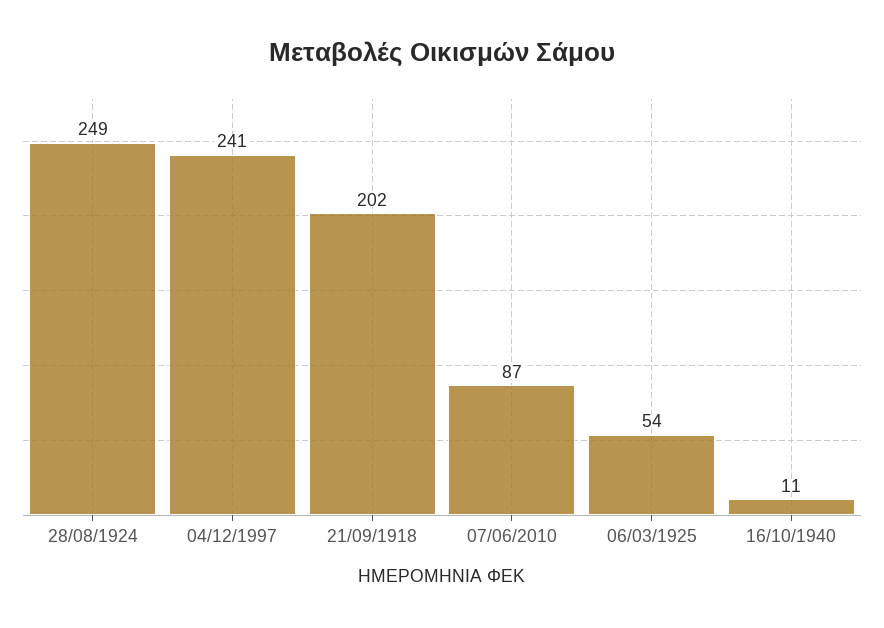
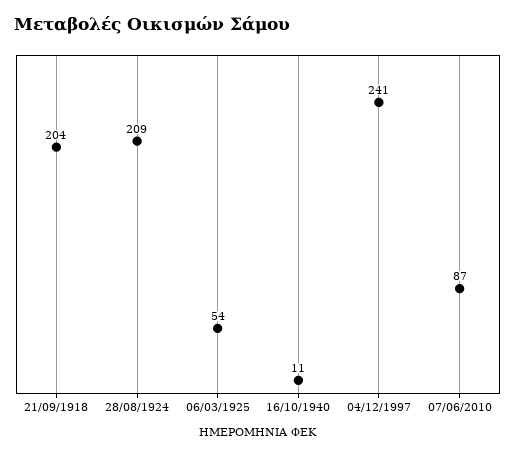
28/08/1924: 249 -> 209
21/09/1918: 202 -> 204

